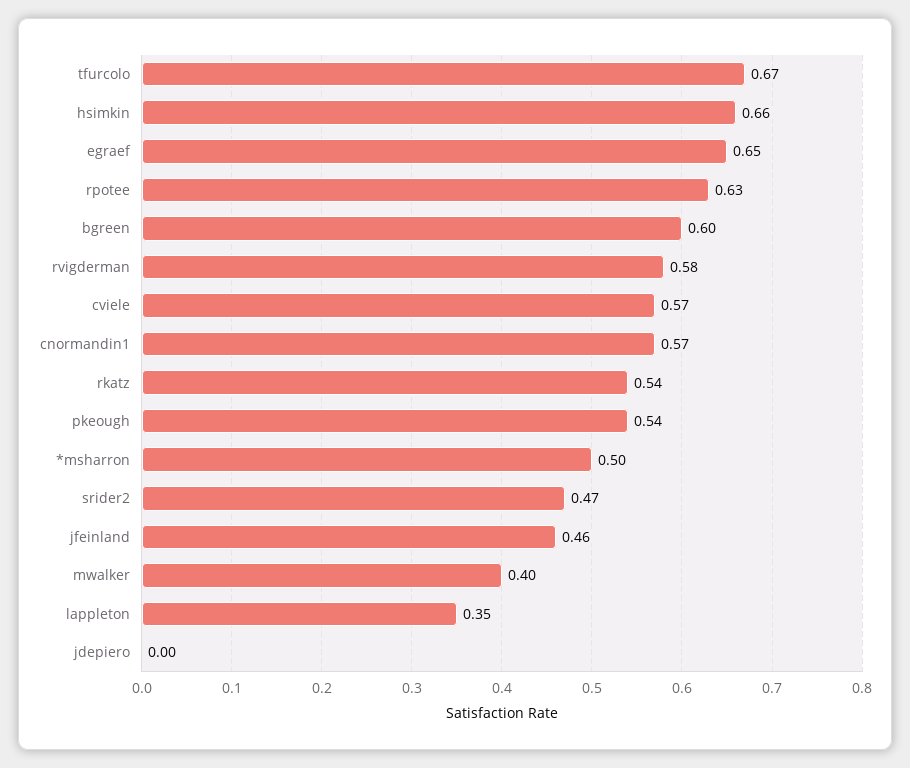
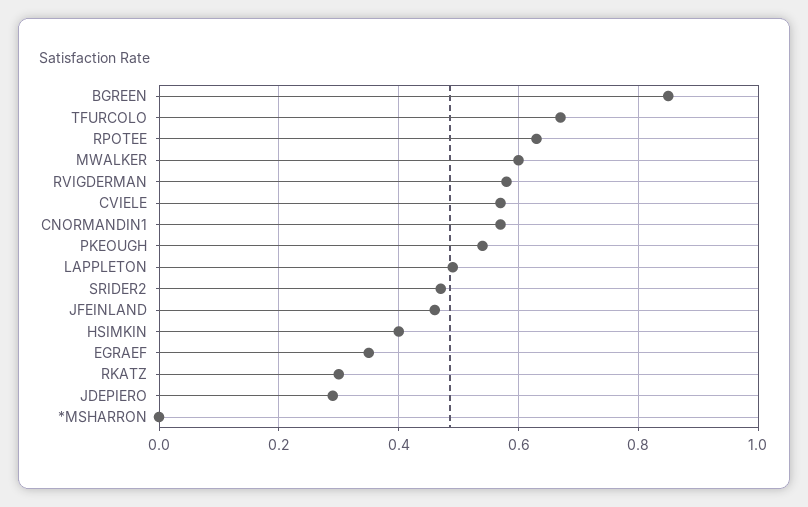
hsimkin: 0.66 -> 0.4
egraef: 0.65 -> 0.35
bgreen: 0.6 -> 0.85
rkatz: 0.54 -> 0.3
*msharron: 0.5 -> 0
mwalker: 0.4 -> 0.6
lappleton: 0.35 -> 0.5
jdepiero: 0 -> 0.3

